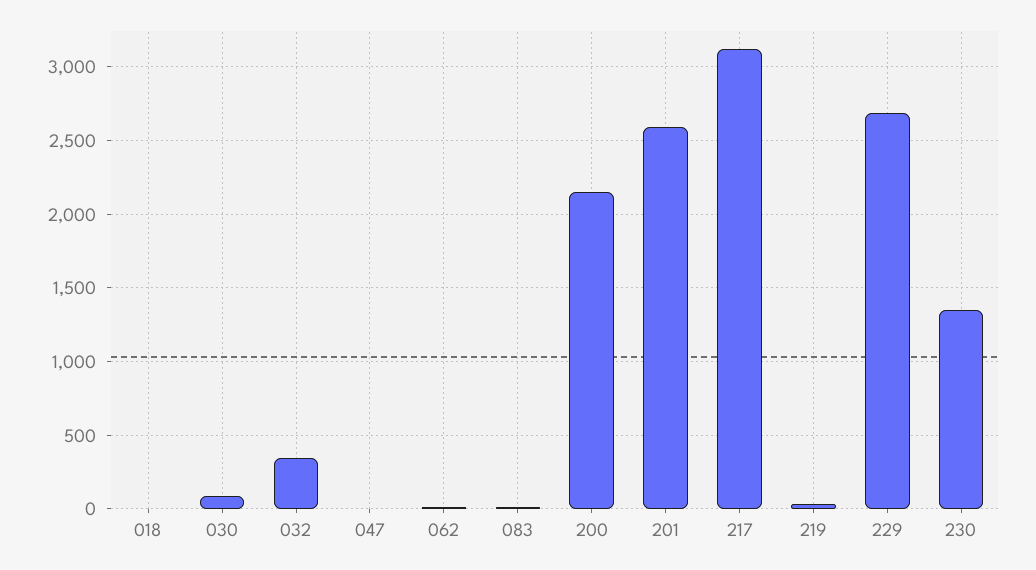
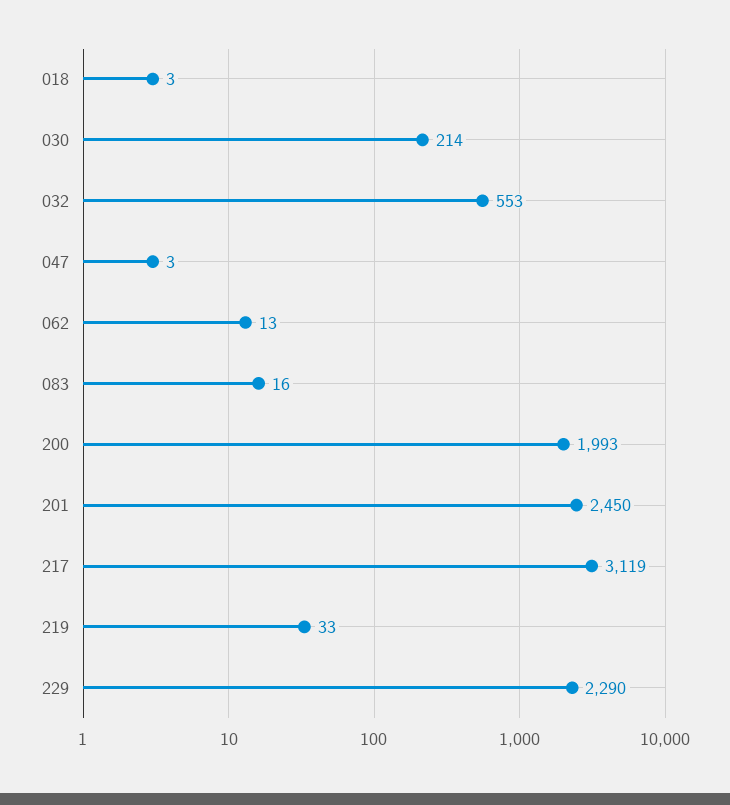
030: 100 -> 214
032: 350 -> 553
200: 2150 -> 1993
201: 2600 -> 2450
229: 2700 -> 2290
230: 1350 -> none

